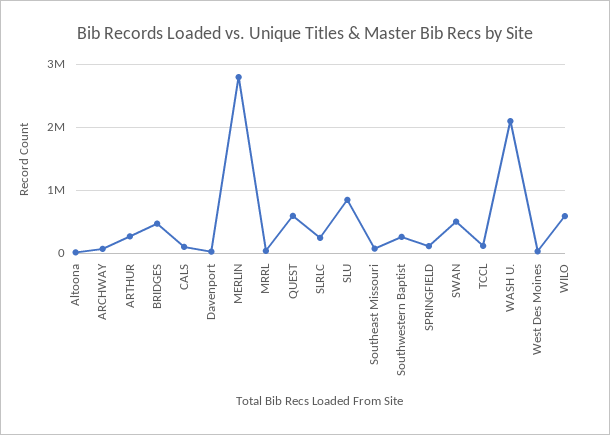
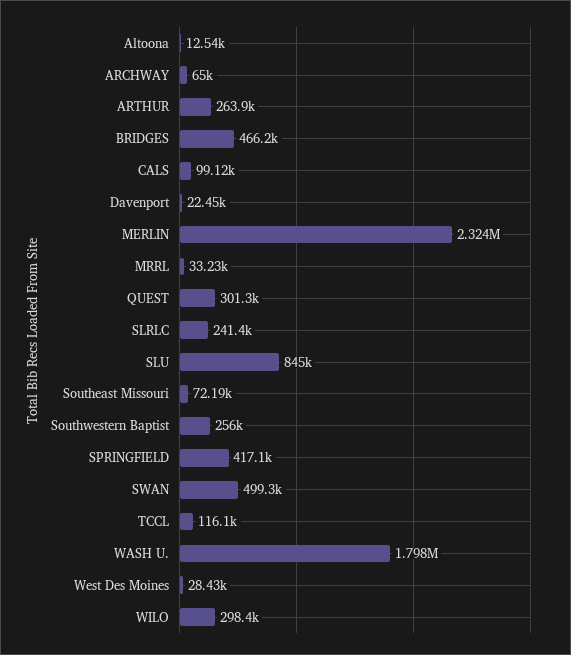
MERLIN: 2800000 -> 2324000
QUEST: 600000 -> 301300
SPRINGFIELD: 100000 -> 417100
WASH U.: 2100000 -> 1798000
WILO: 600000 -> 298400

